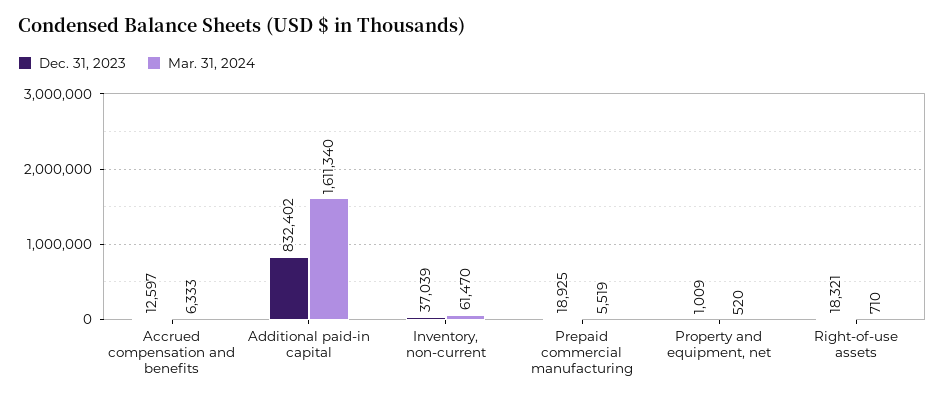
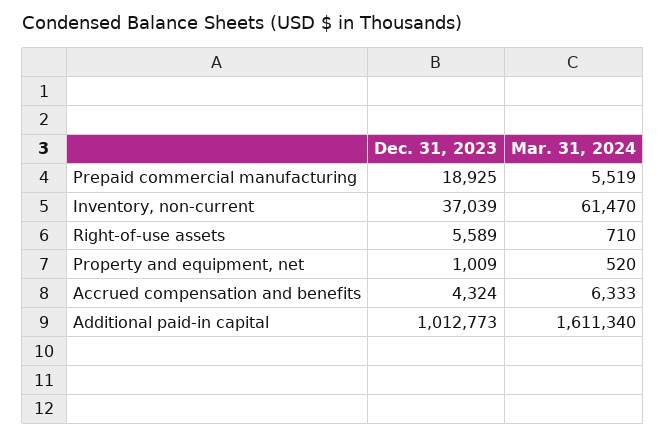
Dec. 31, 2023, Accrued compensation and benefits: 12597 -> 4324
Dec. 31, 2023, Additional paid-in capital: 832402 -> 1012773
Dec. 31, 2023, Right-of-use assets: 18321 -> 5589

